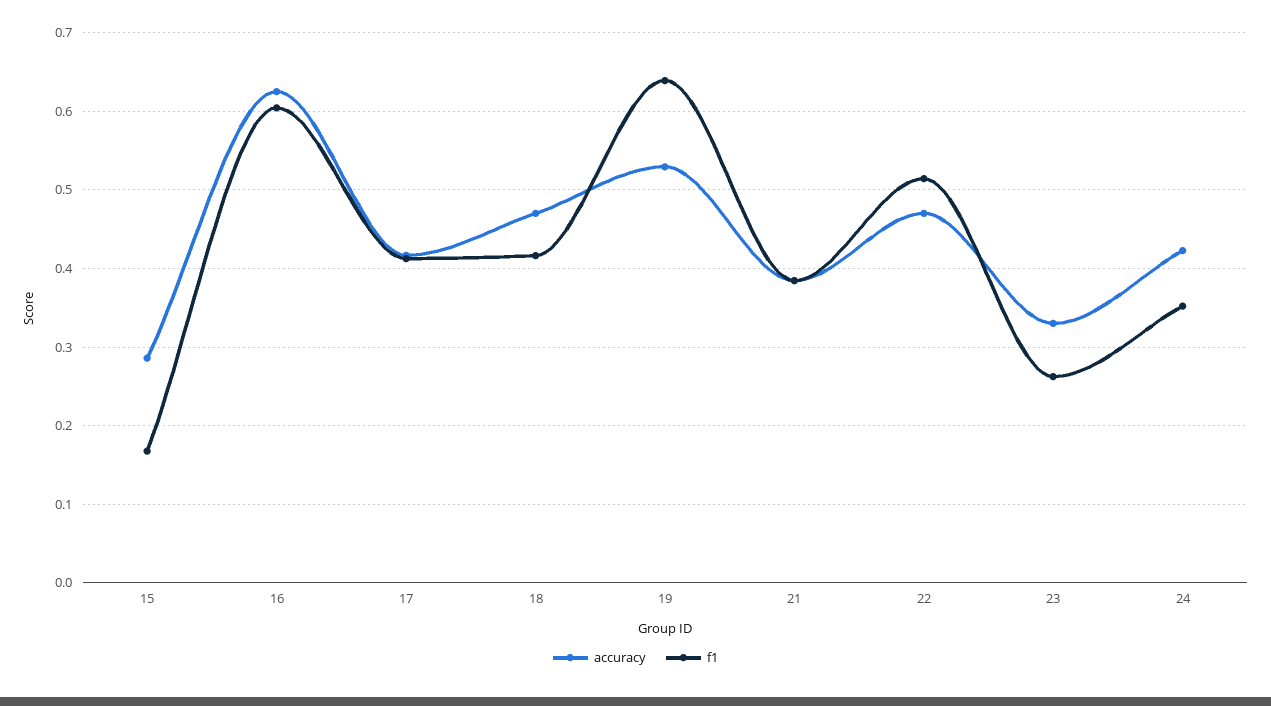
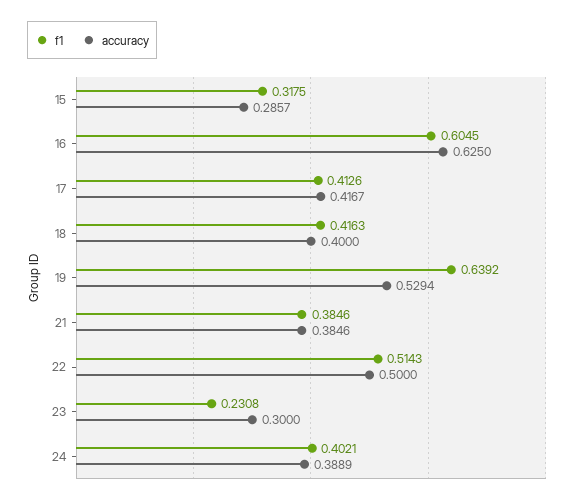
f1, 15: 0.17 -> 0.3175
accuracy, 18: 0.47 -> 0.4
accuracy, 22: 0.47 -> 0.5
accuracy, 23: 0.33 -> 0.3
f1, 23: 0.26 -> 0.2308
accuracy, 24: 0.42 -> 0.3889
f1, 24: 0.35 -> 0.4021

